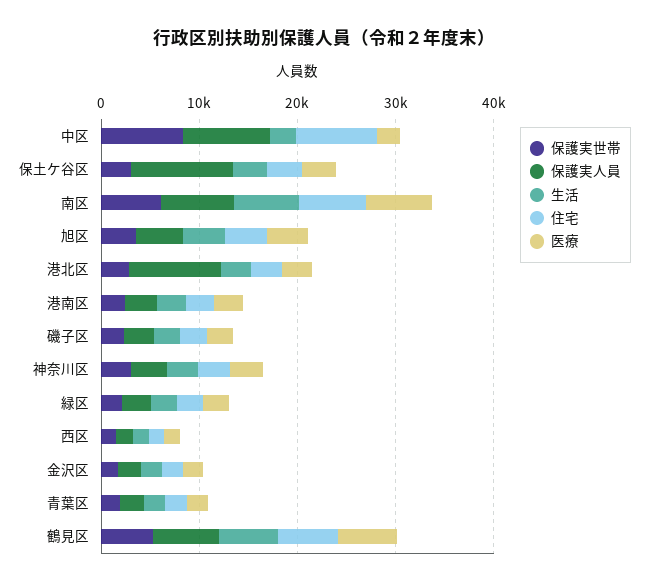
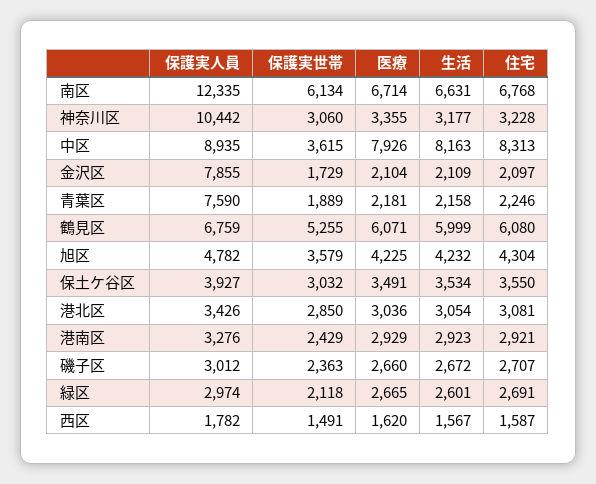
保護実世帯, 中区: 8000 -> 3615
生活, 中区: 2000 -> 8163
医療, 中区: 2000 -> 7926
保護実人員, 保土ケ谷区: 10000 -> 3927
保護実人員, 南区: 8000 -> 12335
保護実人員, 港北区: 10000 -> 3426
保護実人員, 神奈川区: 4000 -> 10442
保護実人員, 金沢区: 2000 -> 7855
保護実人員, 青葉区: 2000 -> 7590

